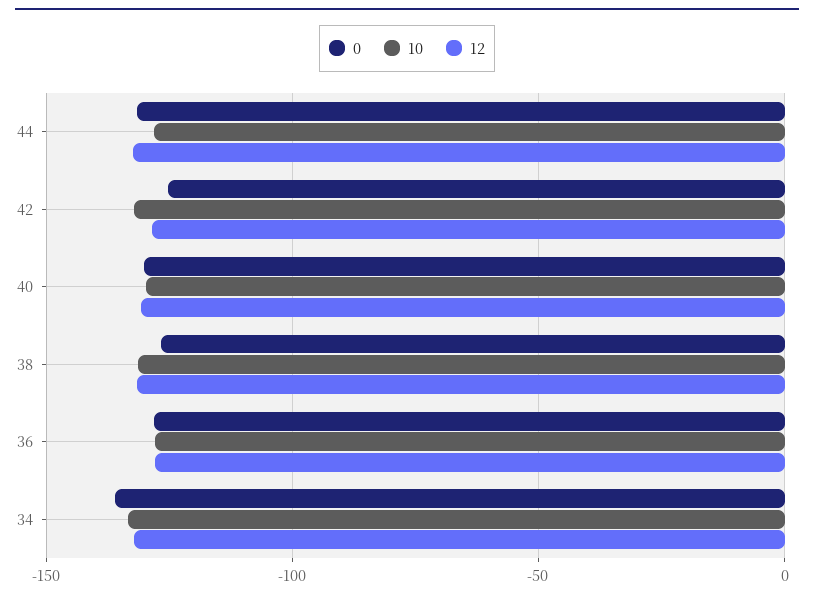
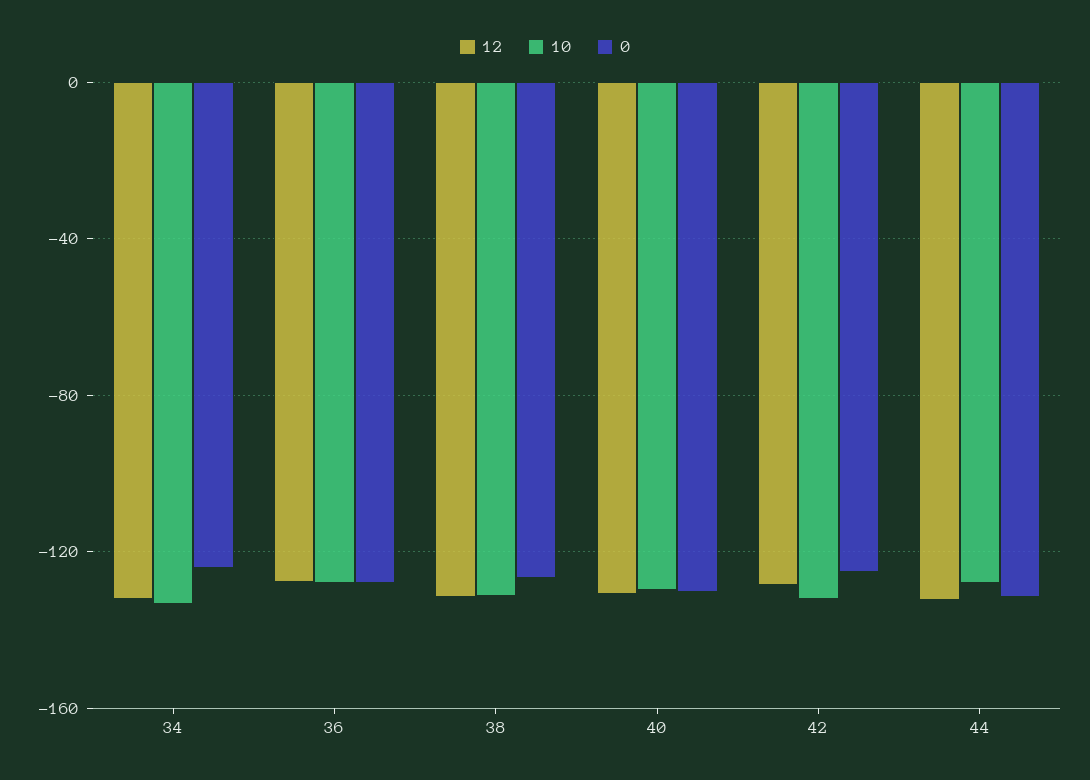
0, 34: -135 -> -125

